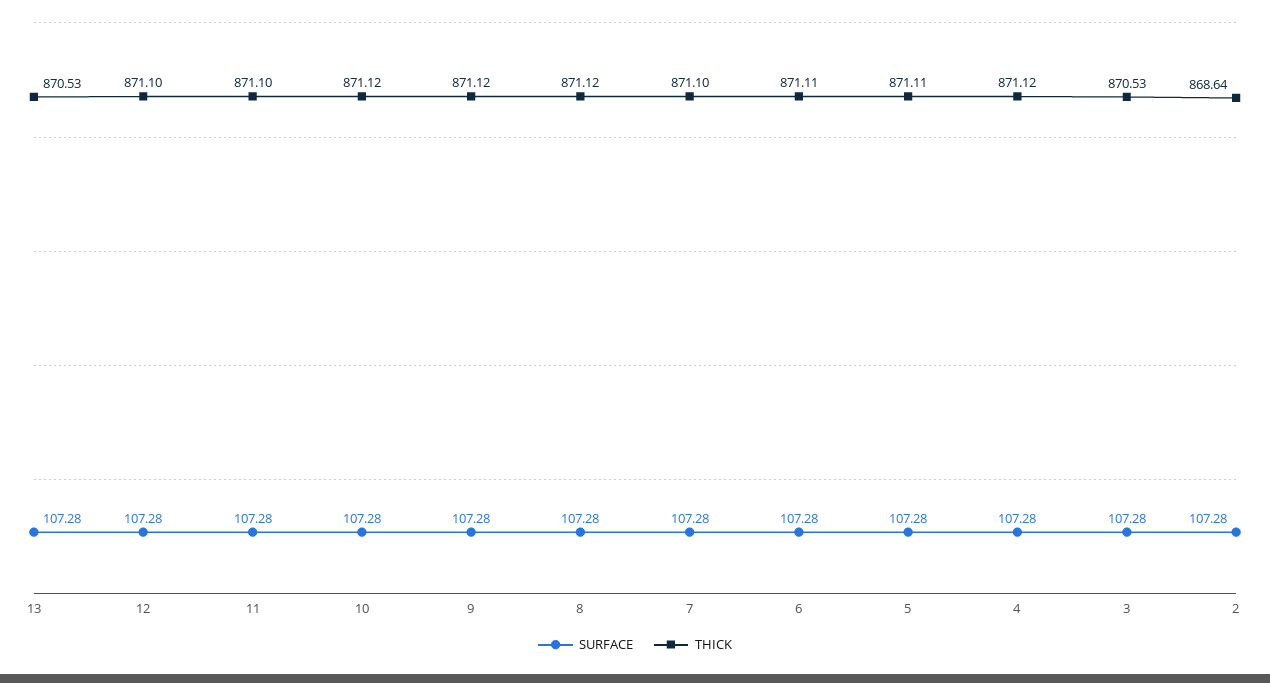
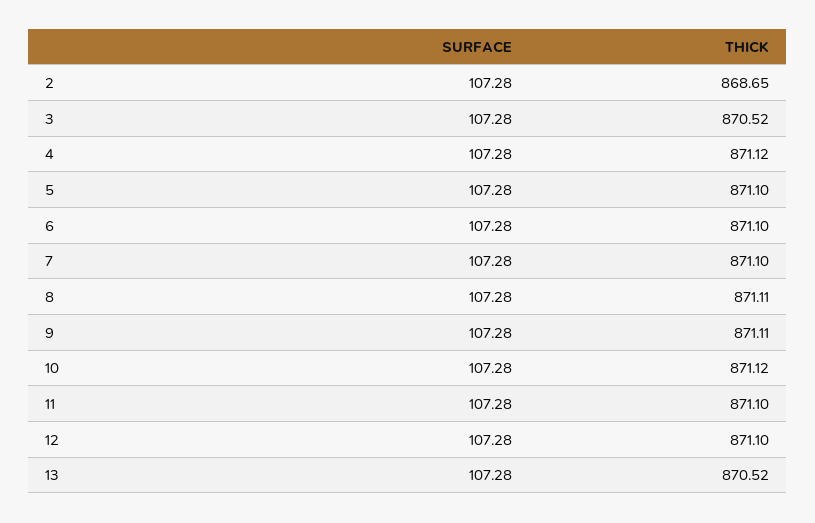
THICK, 13: 870.53 -> 870.52
THICK, 9: 871.12 -> 871.11
THICK, 8: 871.12 -> 871.11
THICK, 6: 871.11 -> 871.1
THICK, 5: 871.11 -> 871.1
THICK, 3: 870.53 -> 870.52
THICK, 2: 868.64 -> 868.65

